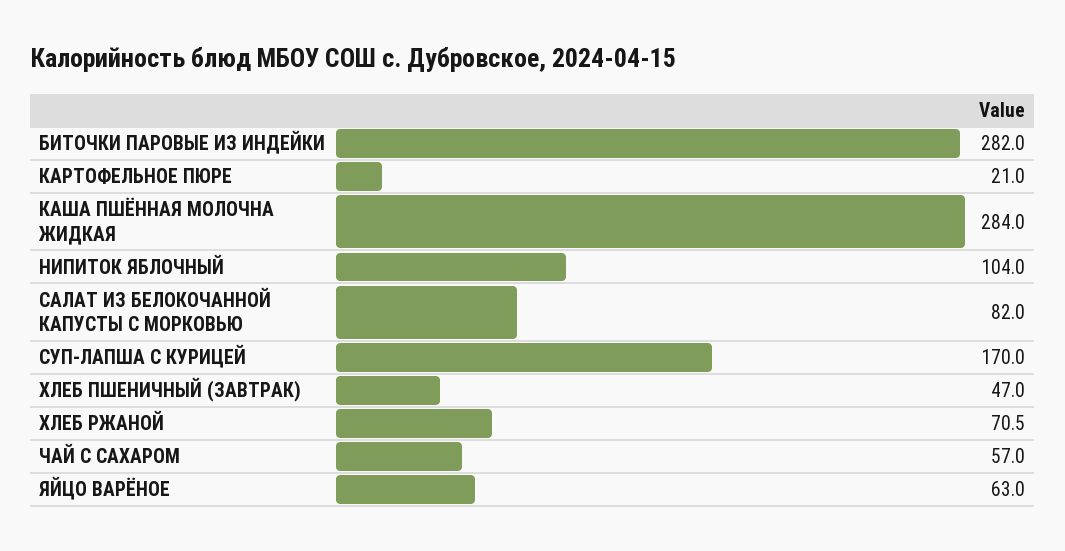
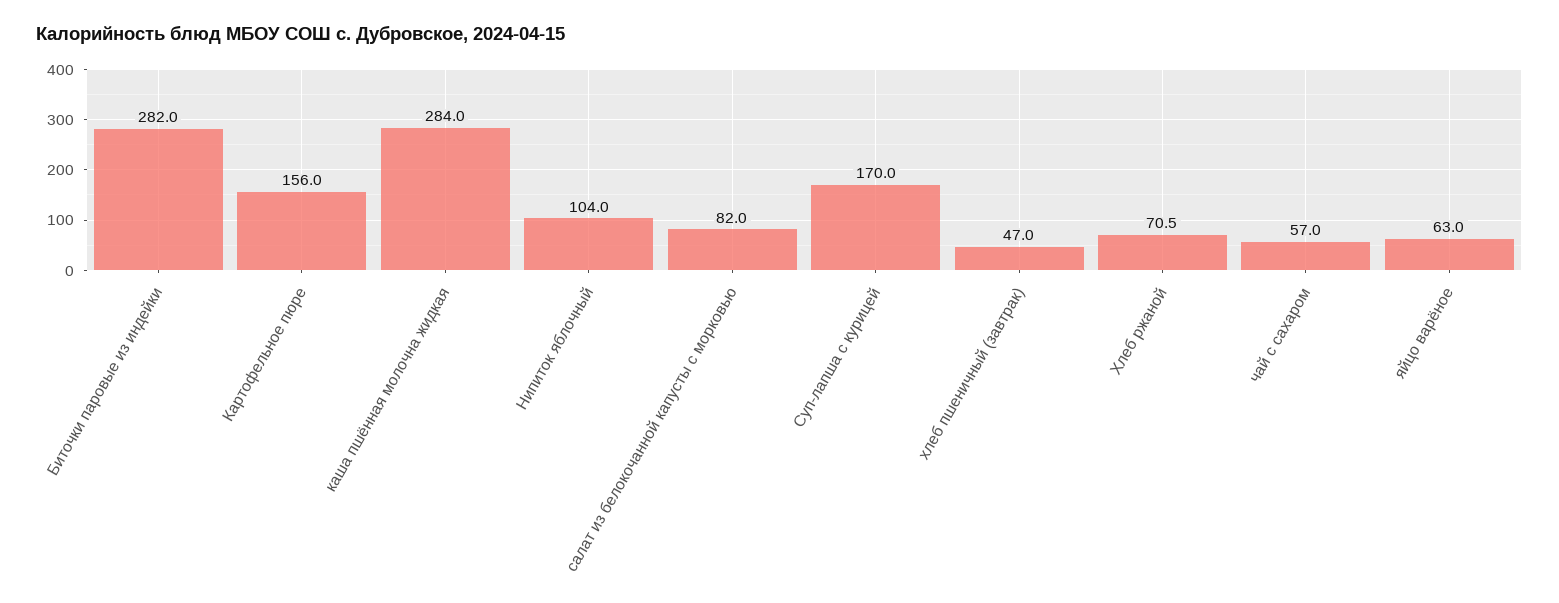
КАРТОФЕЛЬНОЕ ПЮРЕ: 21 -> 156

